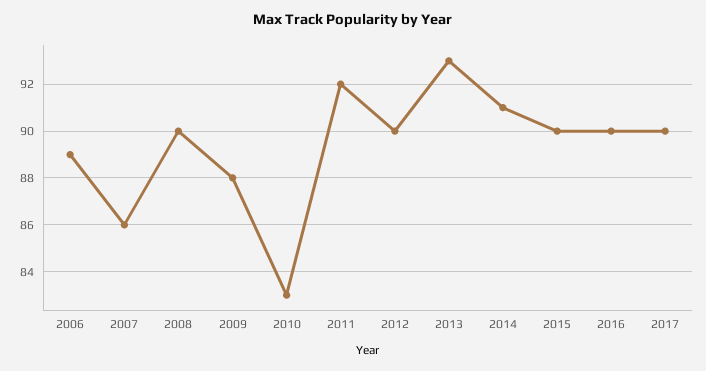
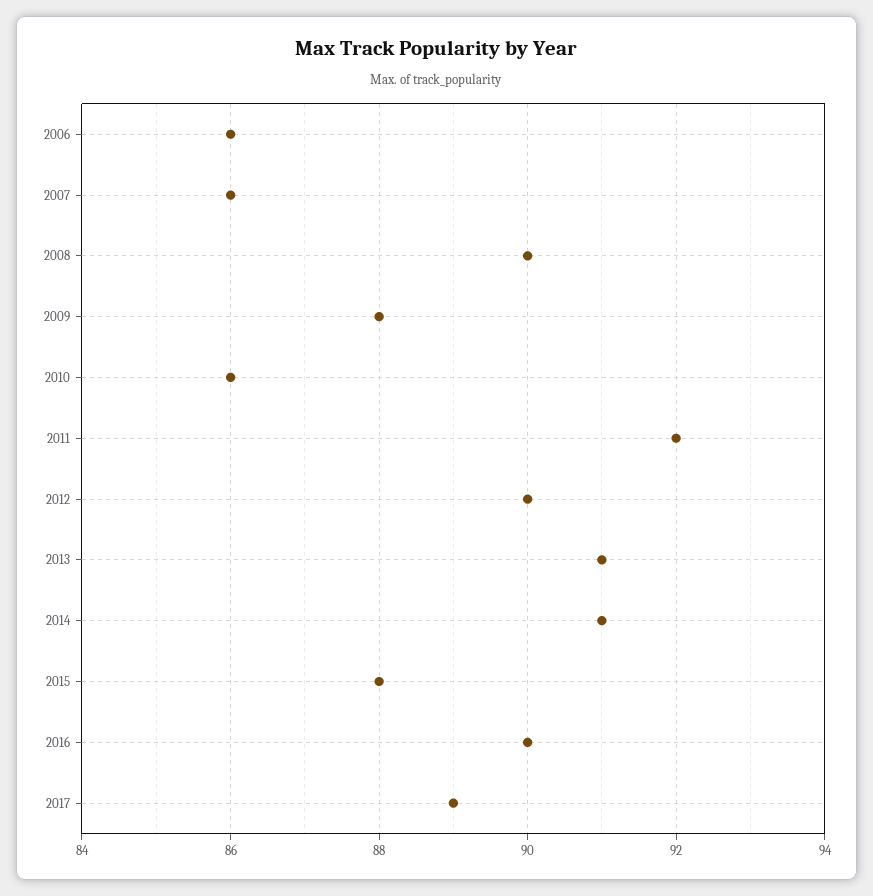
2006: 89 -> 86
2010: 83 -> 86
2013: 93 -> 91
2015: 90 -> 88
2017: 90 -> 89

